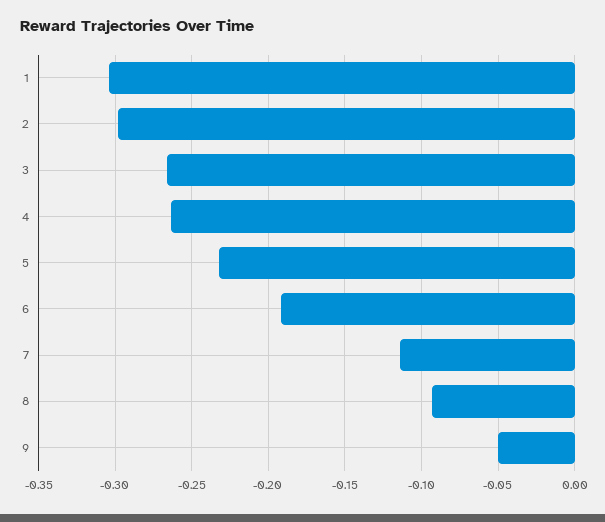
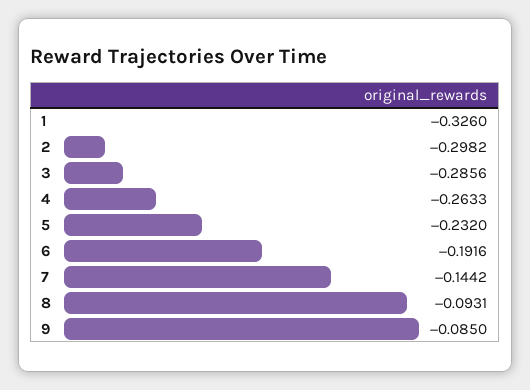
1: -0.305 -> -0.326
3: -0.265 -> -0.2856
7: -0.115 -> -0.1442
9: -0.05 -> -0.085

